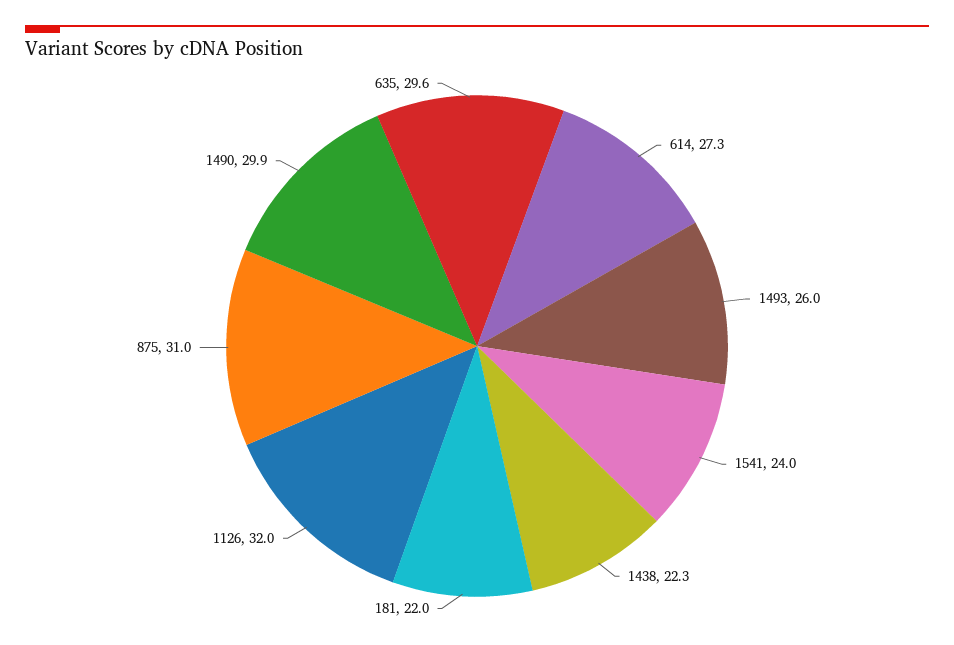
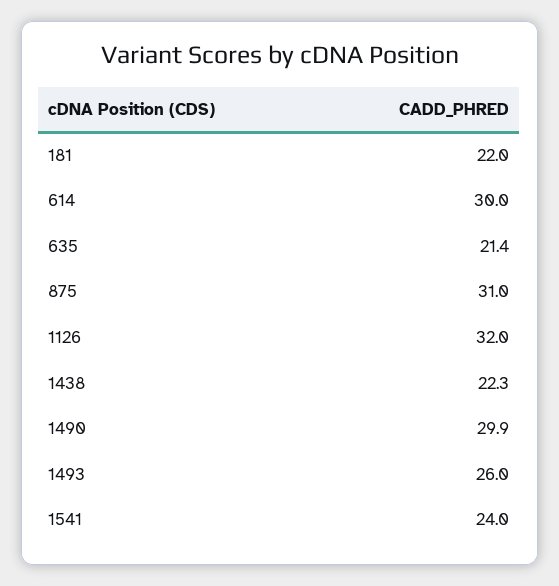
614: 27.3 -> 30
635: 29.6 -> 21.4

